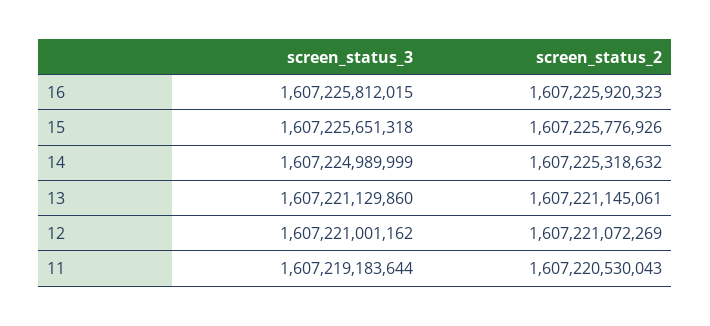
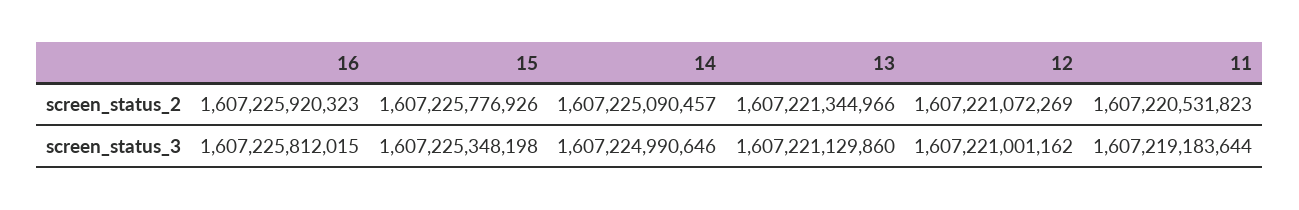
screen_status_3, 15: 1607225651318 -> 1607225348198
screen_status_3, 14: 1607224989999 -> 1607224990646
screen_status_2, 14: 1607225318632 -> 1607225090457
screen_status_2, 13: 1607221145061 -> 1607221344966
screen_status_2, 11: 1607220530043 -> 1607220531823

